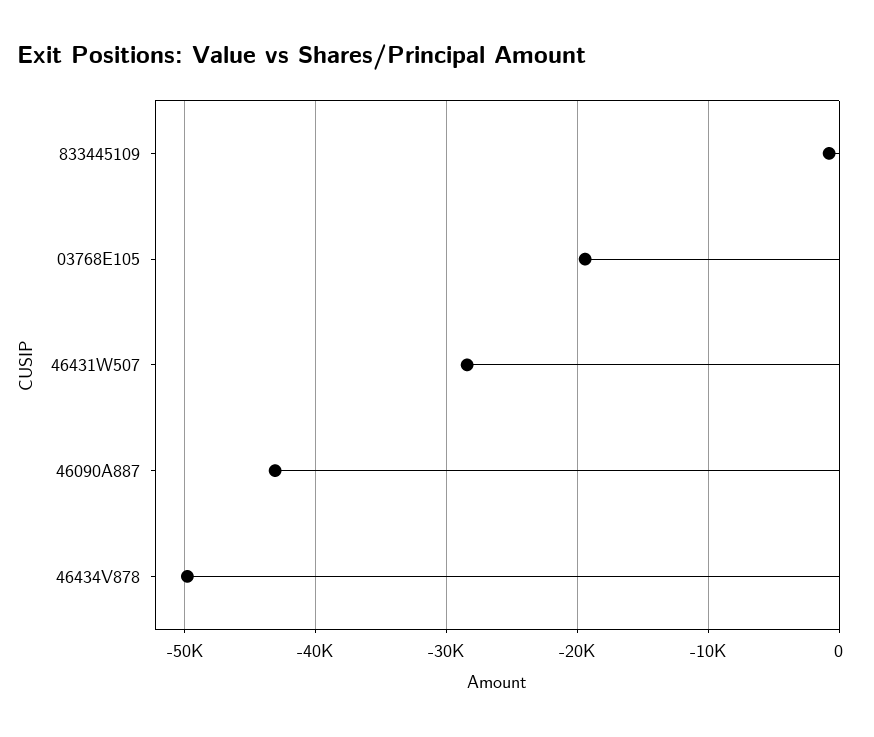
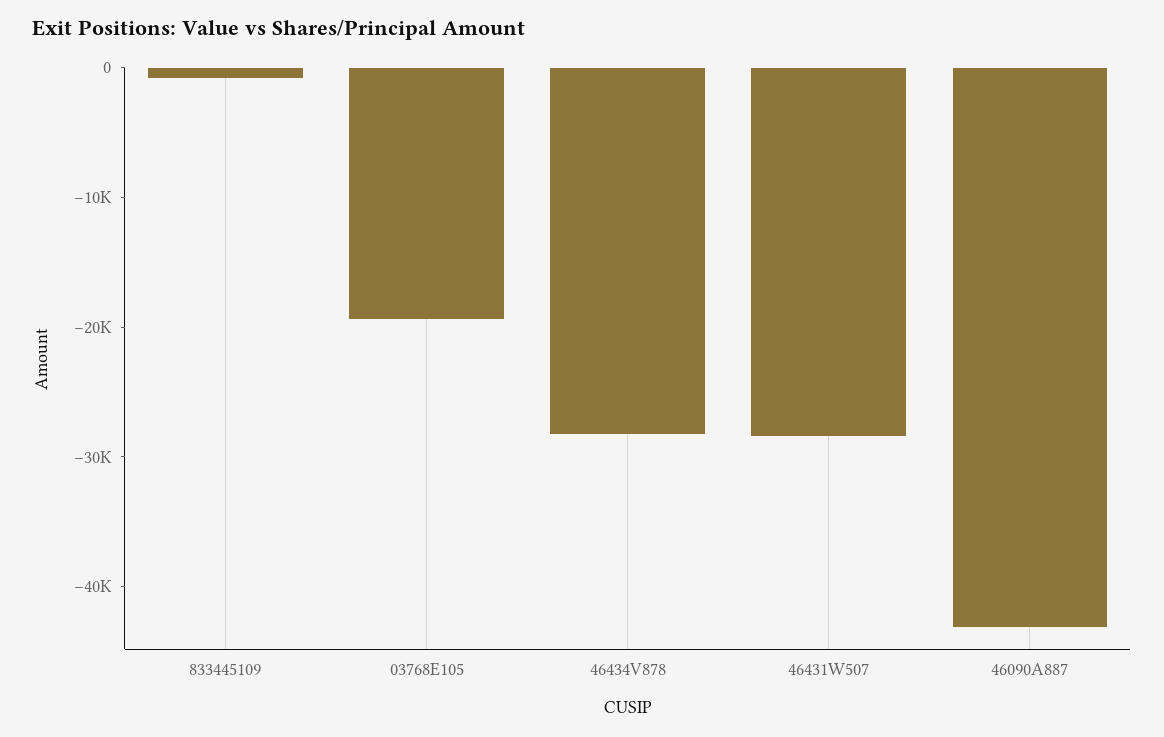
46434V878: -50000 -> -28000

